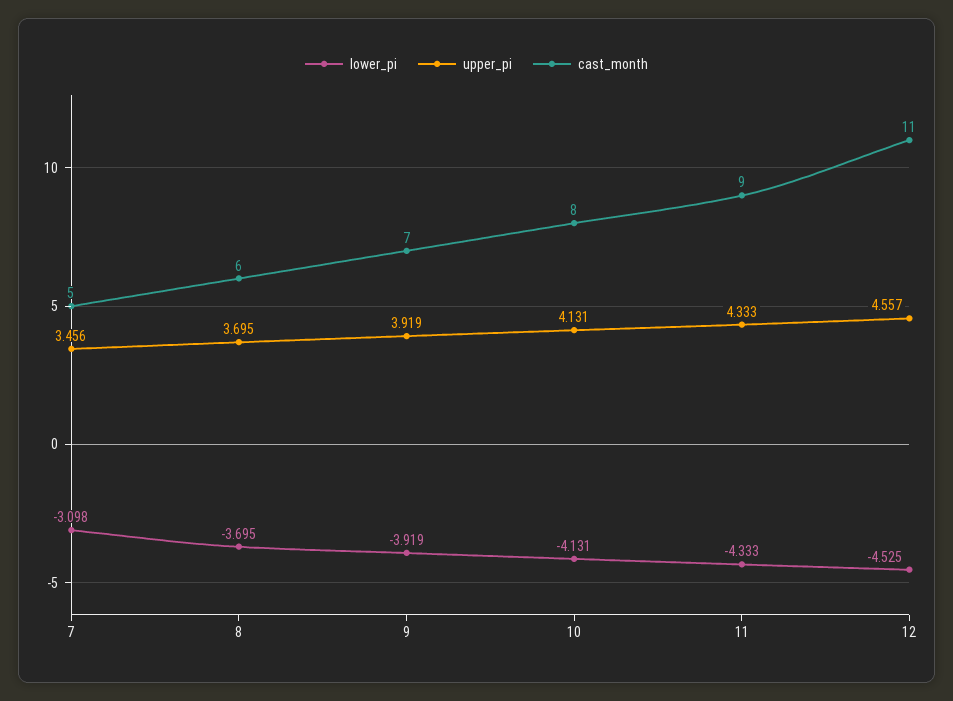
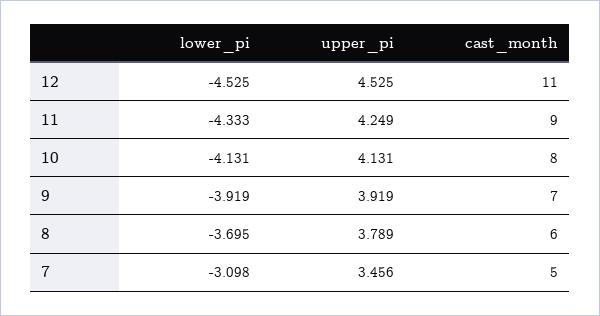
upper_pi, 8: 3.695 -> 3.789
upper_pi, 11: 4.333 -> 4.249
upper_pi, 12: 4.557 -> 4.525

